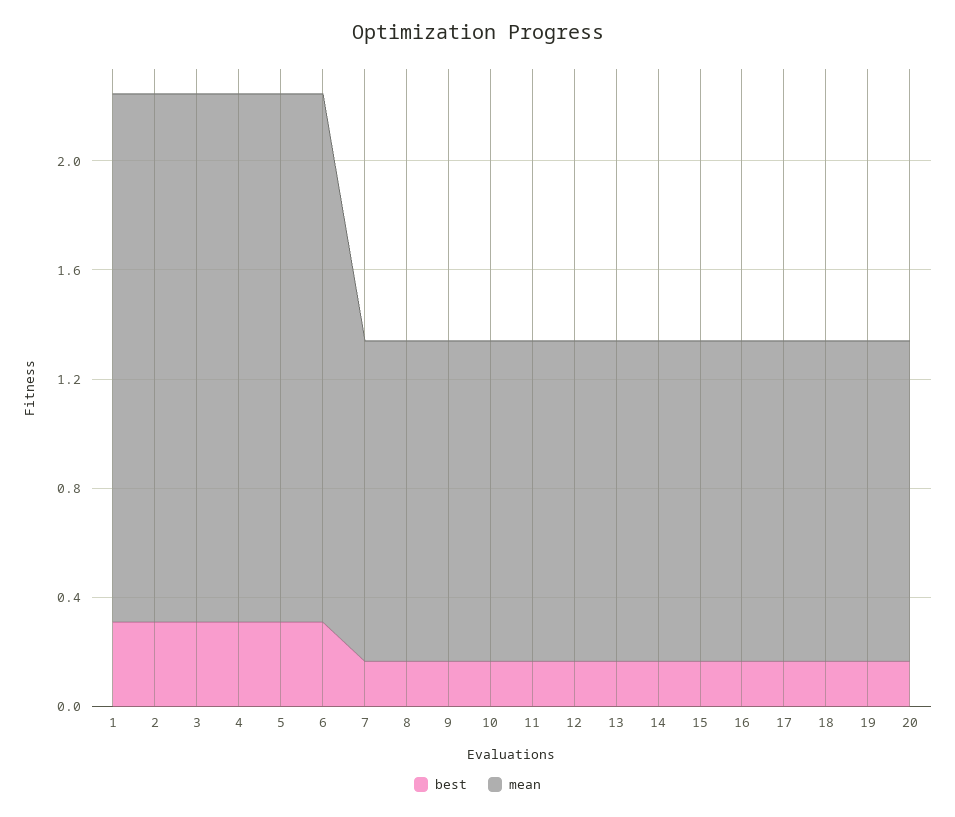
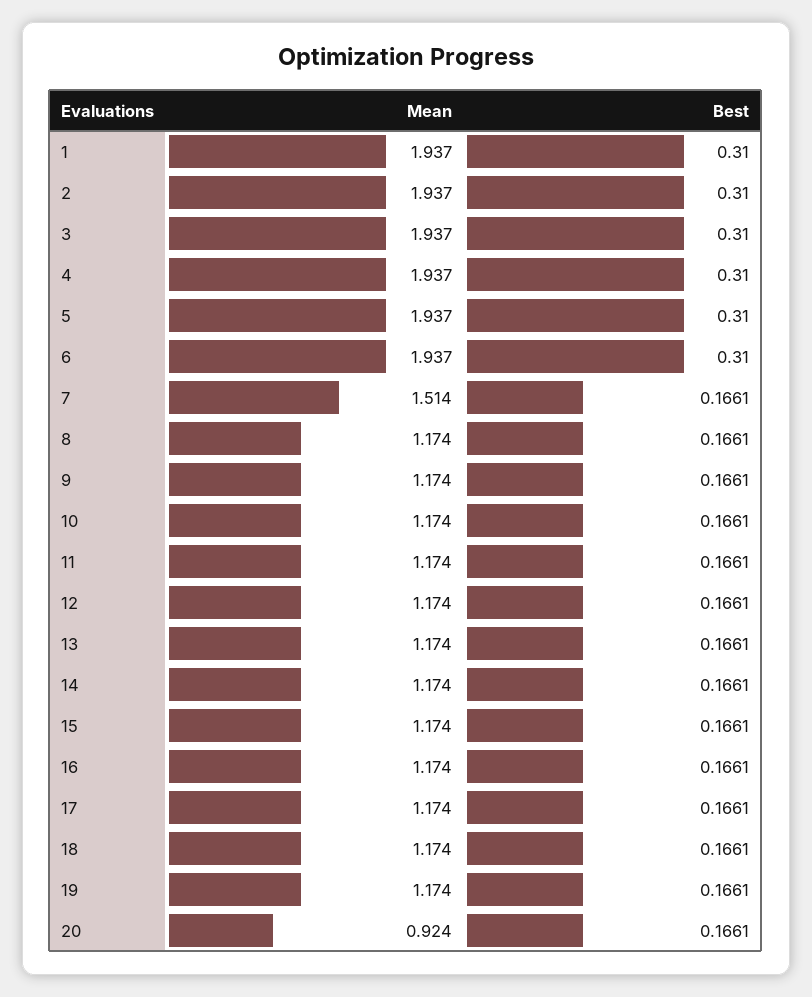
mean, 7: 1.2 -> 1.514
mean, 20: 1.2 -> 0.924

